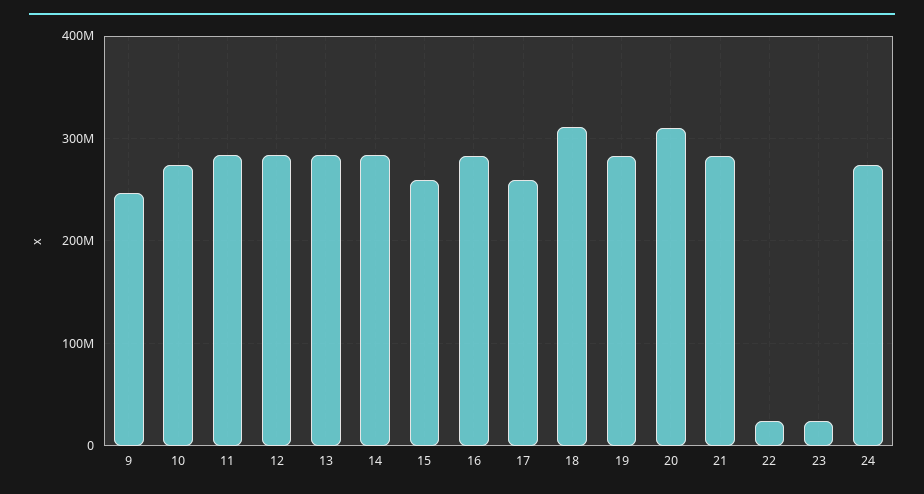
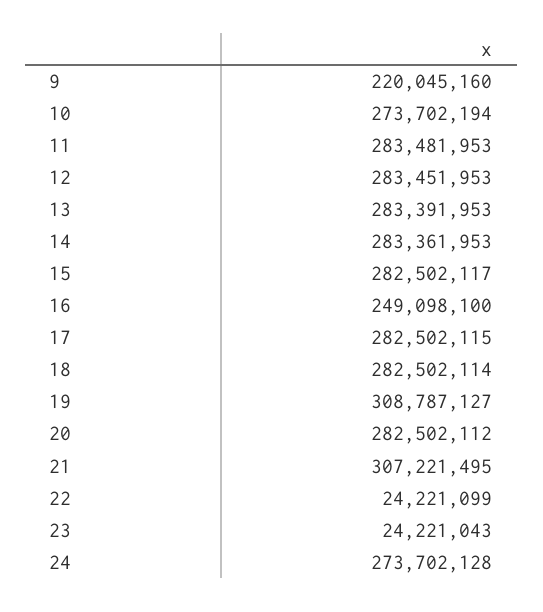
9: 250000000 -> 220045160
15: 260000000 -> 282502117
16: 280000000 -> 249098100
17: 260000000 -> 282502115
18: 310000000 -> 282502114
19: 280000000 -> 308787127
20: 310000000 -> 282502112
21: 280000000 -> 307221495

